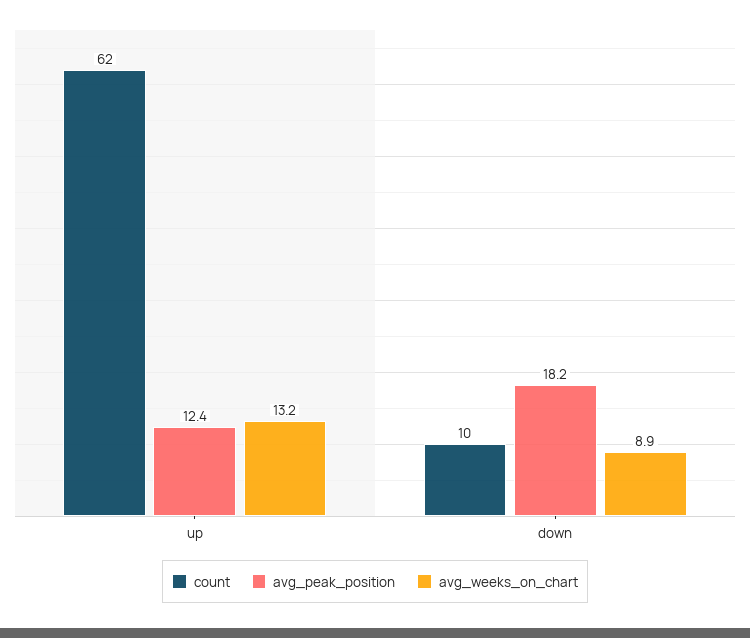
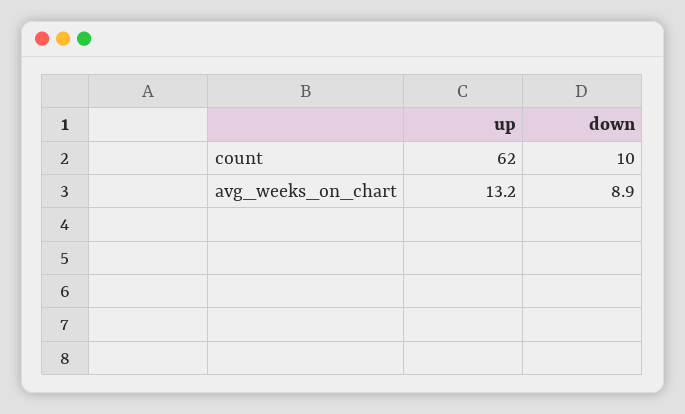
avg_peak_position, up: 12.4 -> none
avg_peak_position, down: 18.2 -> none

